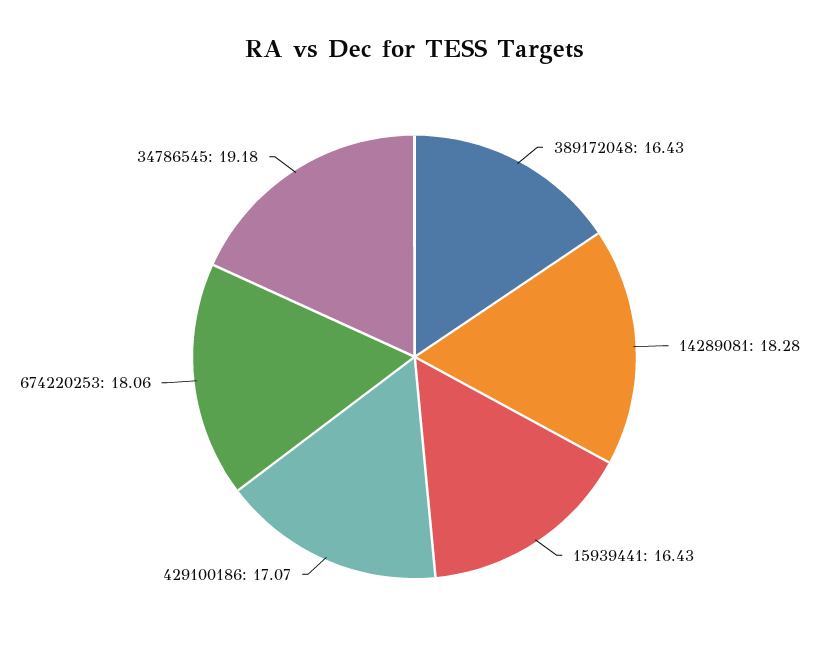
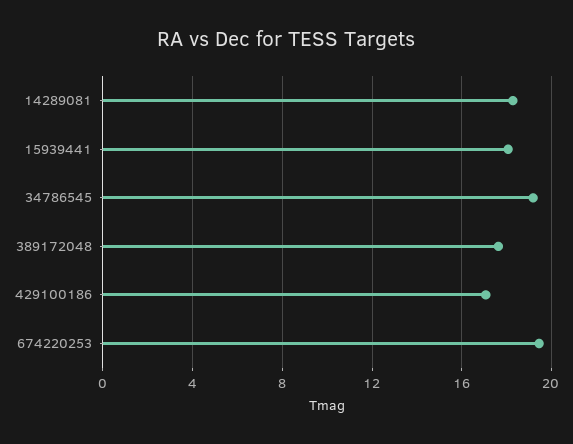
389172048: 16.43 -> 17.5
15939441: 16.43 -> 18
674220253: 18.06 -> 19.5

